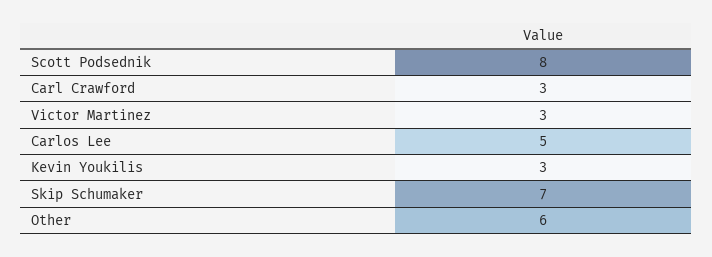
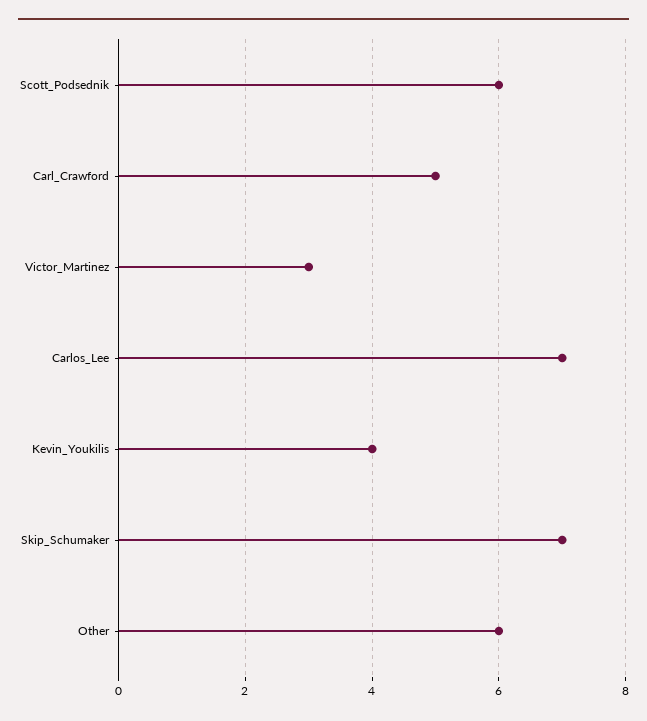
Scott Podsednik: 8 -> 6
Carl Crawford: 3 -> 5
Carlos Lee: 5 -> 7
Kevin Youkilis: 3 -> 4

